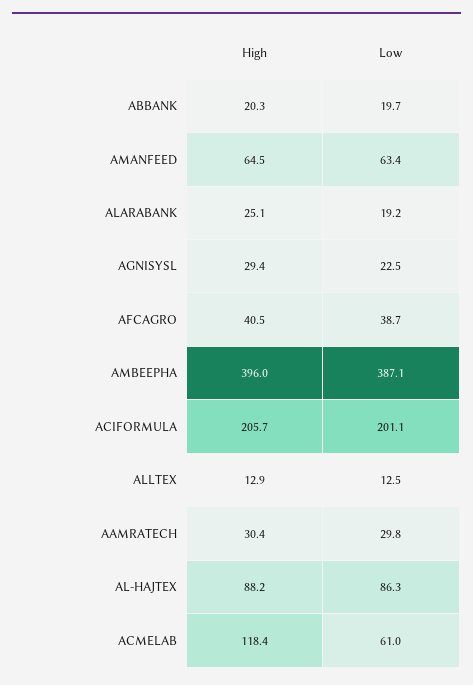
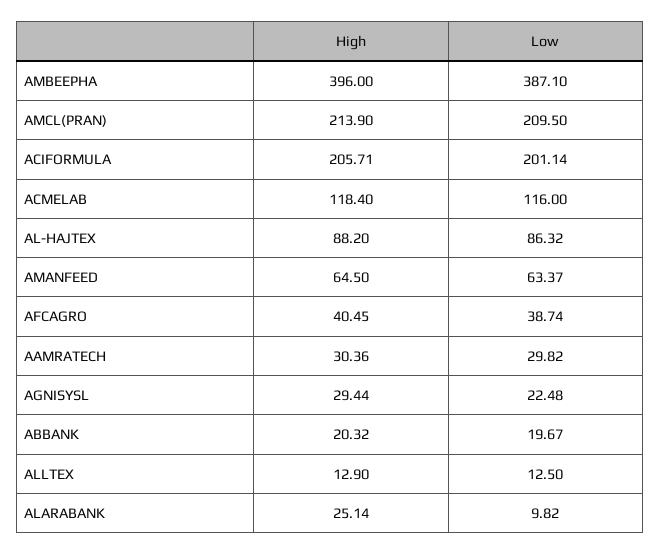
Low, ALARABANK: 19.2 -> 9.82
Low, ACMELAB: 61 -> 116
High, AMCL(PRAN): none -> 213.9
Low, AMCL(PRAN): none -> 209.5

